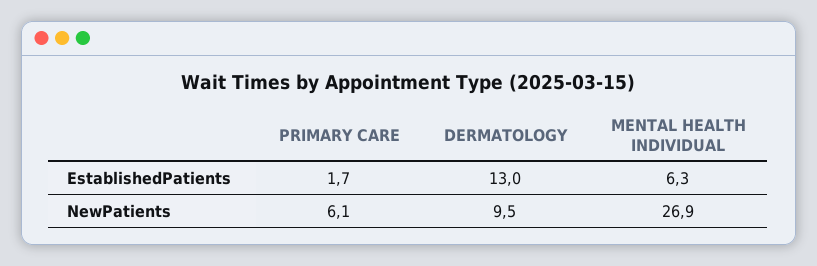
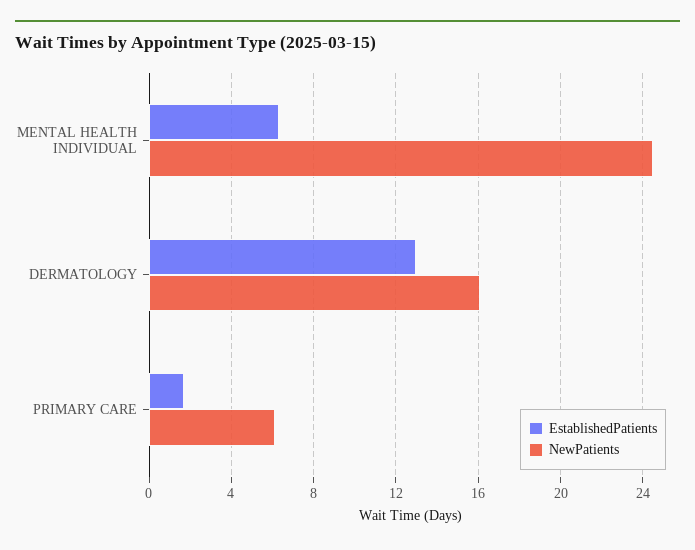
NewPatients, DERMATOLOGY: 9.5 -> 16
NewPatients, MENTAL HEALTH INDIVIDUAL: 26.9 -> 24.5

